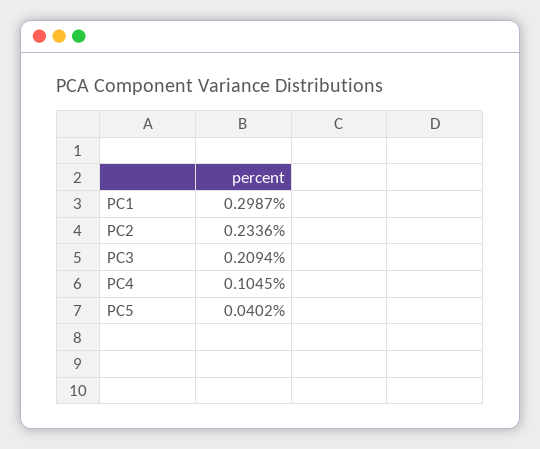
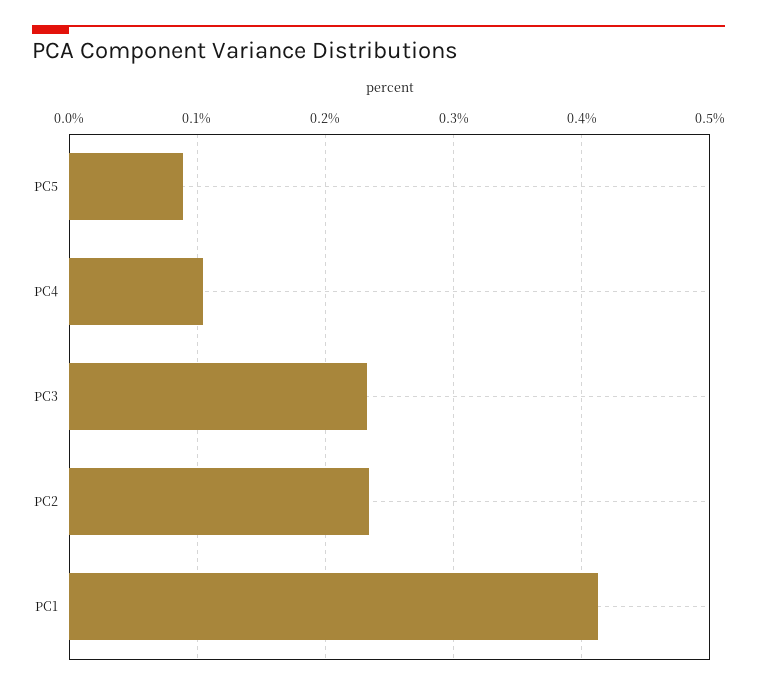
PC1: 0.2987 -> 0.41
PC3: 0.2094 -> 0.23
PC5: 0.0402 -> 0.09

